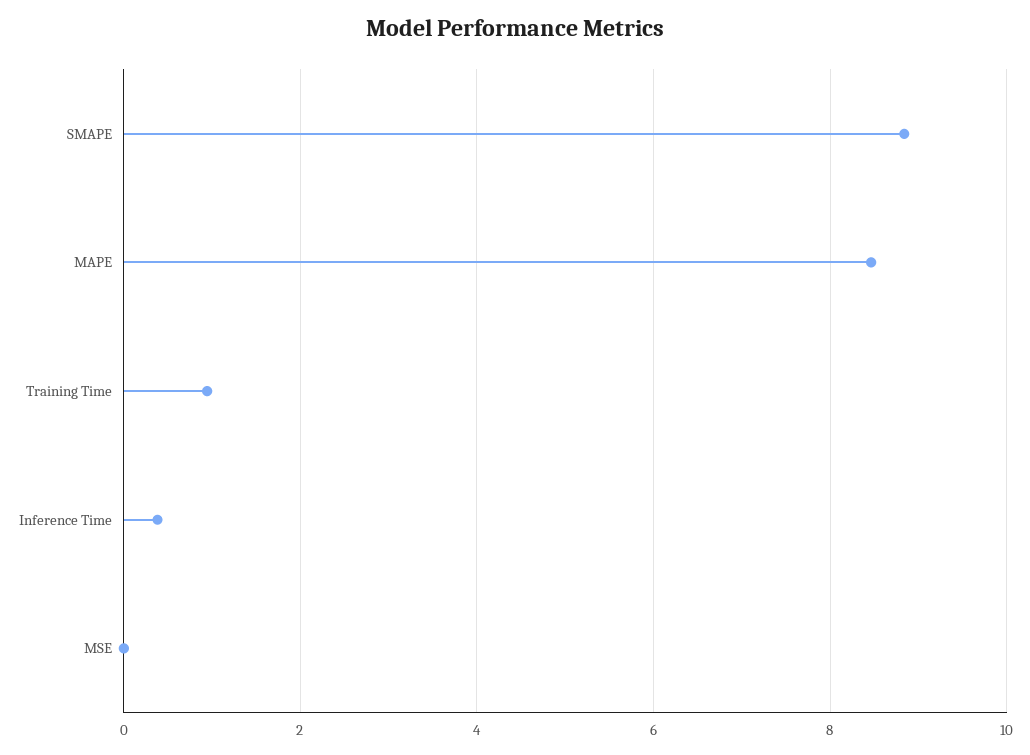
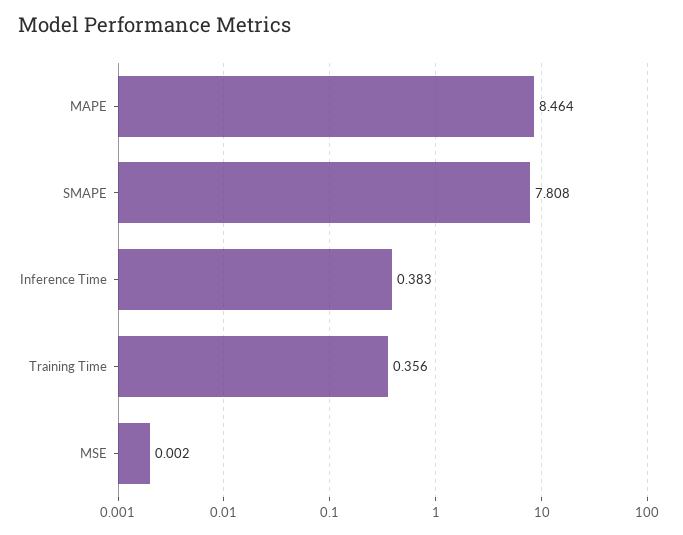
SMAPE: 8.8 -> 7.808
Training Time: 1 -> 0.356

